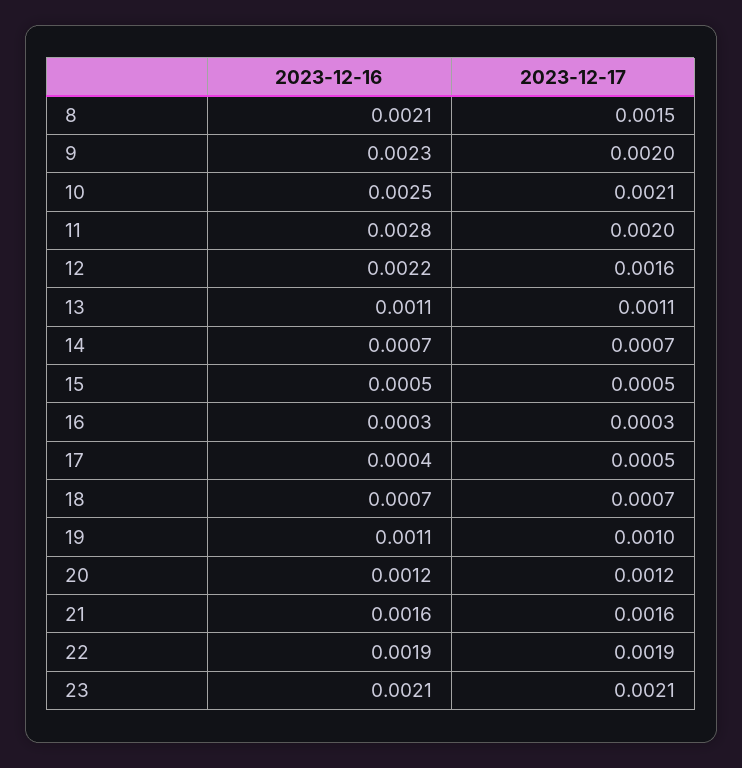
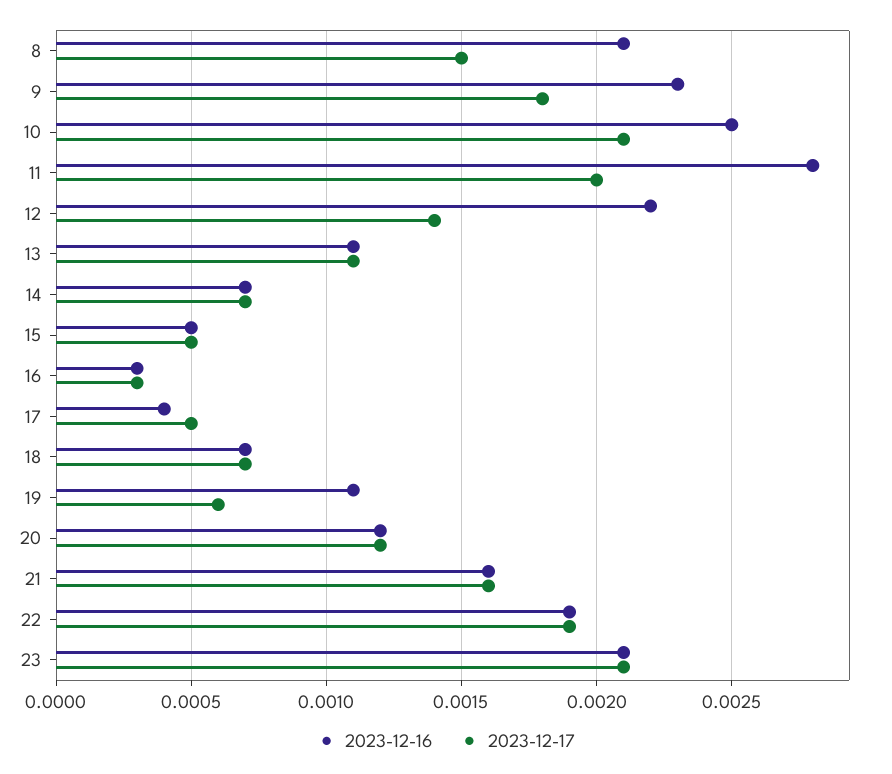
2023-12-17, 9: 0.002 -> 0.0018
2023-12-17, 12: 0.0016 -> 0.0014
2023-12-17, 19: 0.001 -> 0.0006

